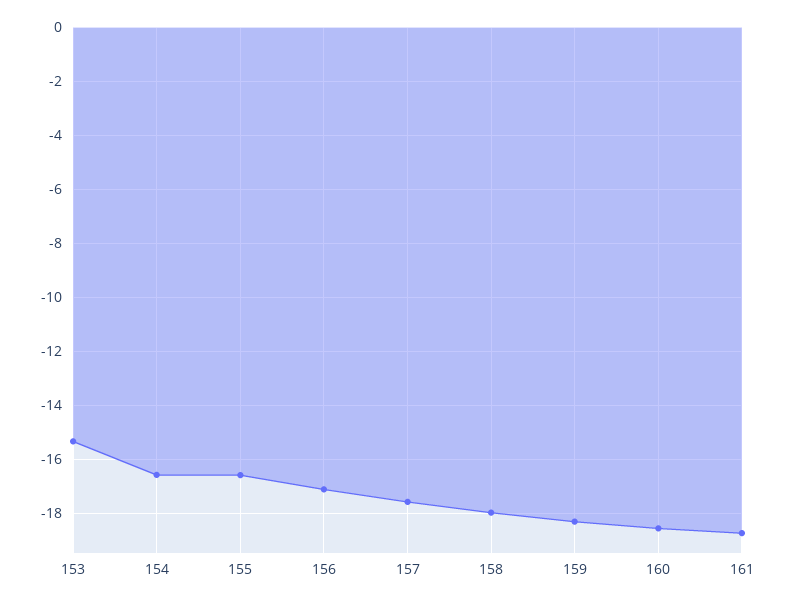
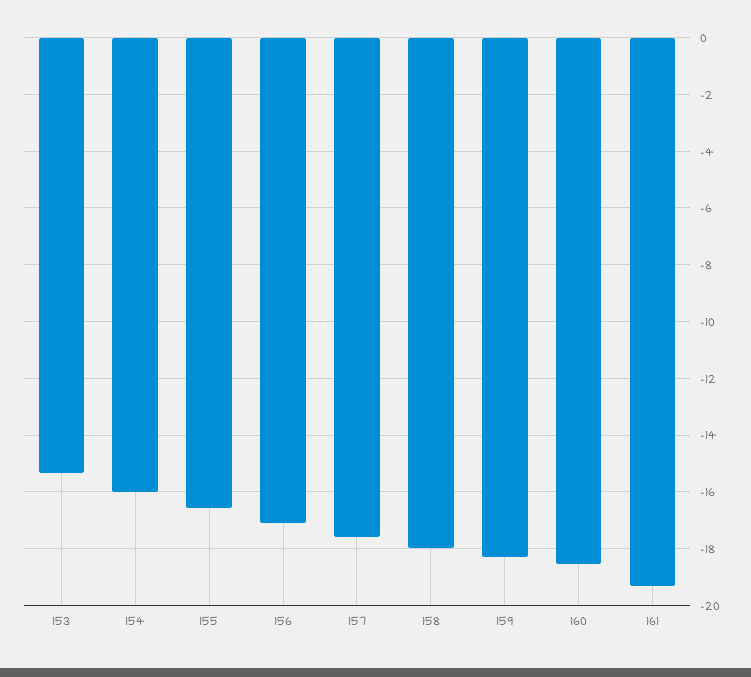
154: -16.5 -> -16
161: -18.75 -> -19.25

